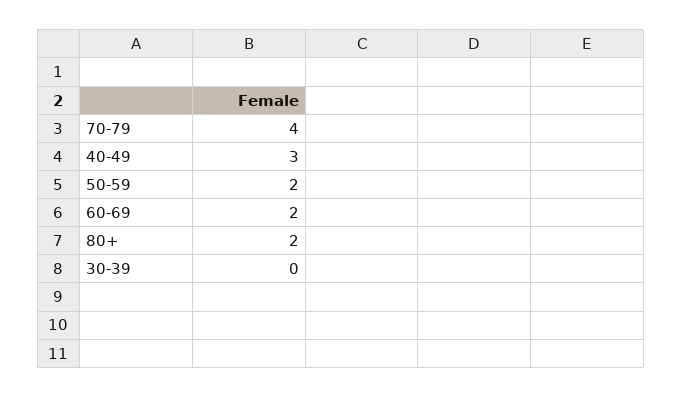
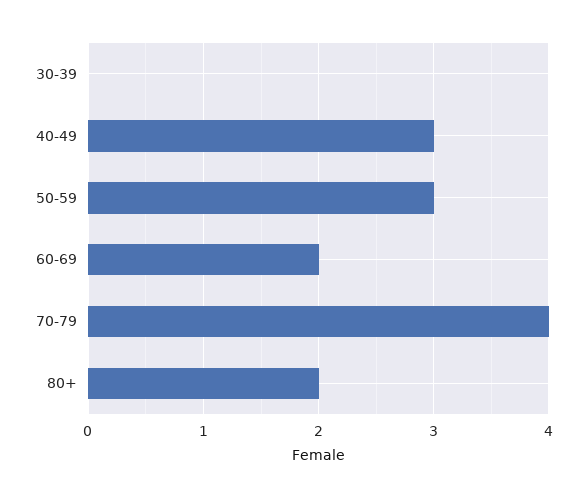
50-59: 2 -> 3

